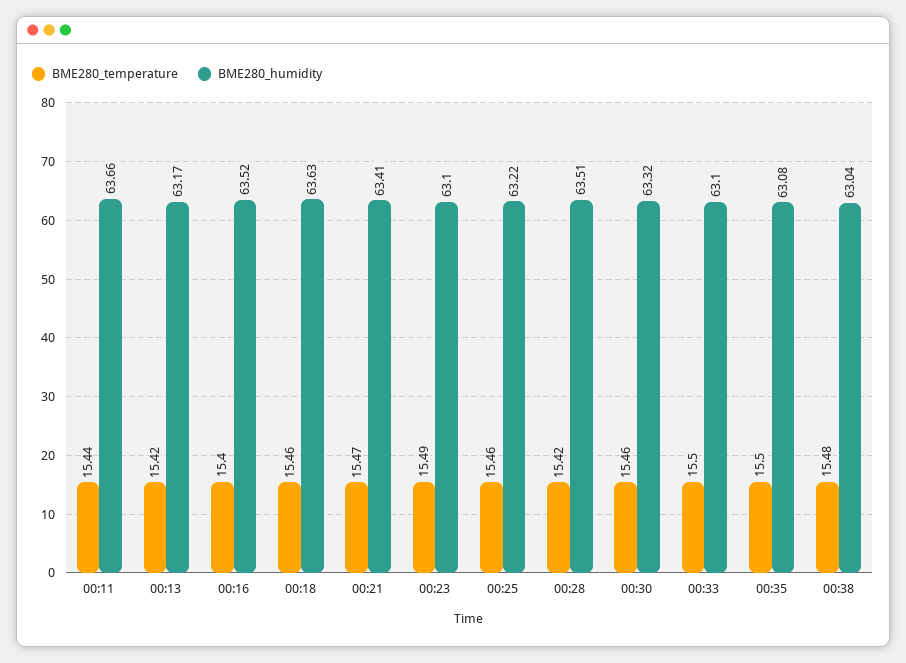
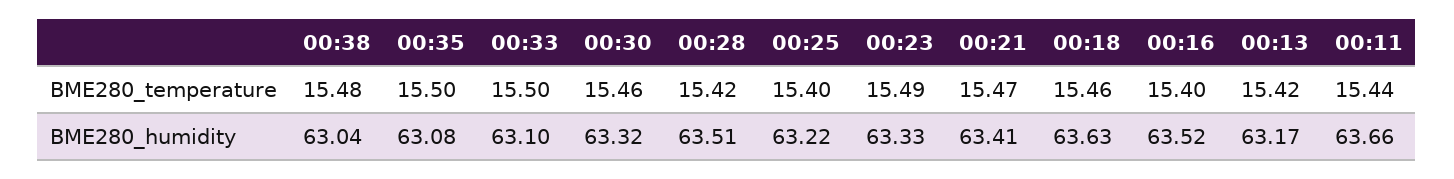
BME280_humidity, 00:23: 63.1 -> 63.33
BME280_temperature, 00:25: 15.46 -> 15.4

